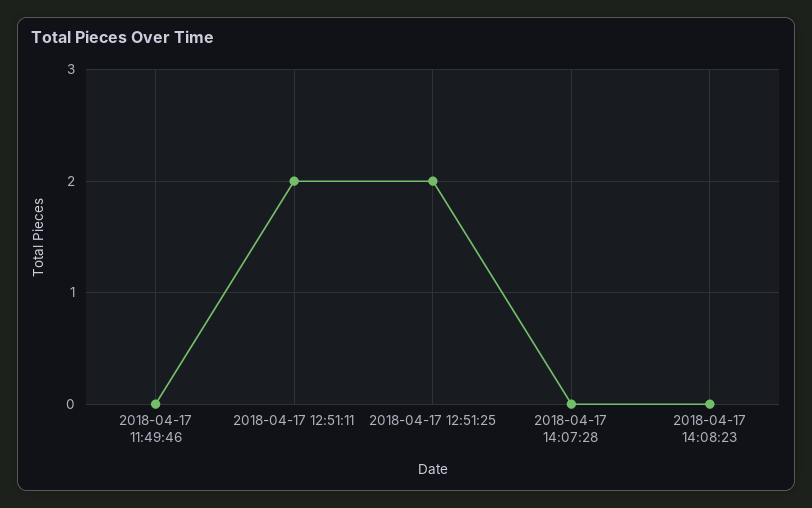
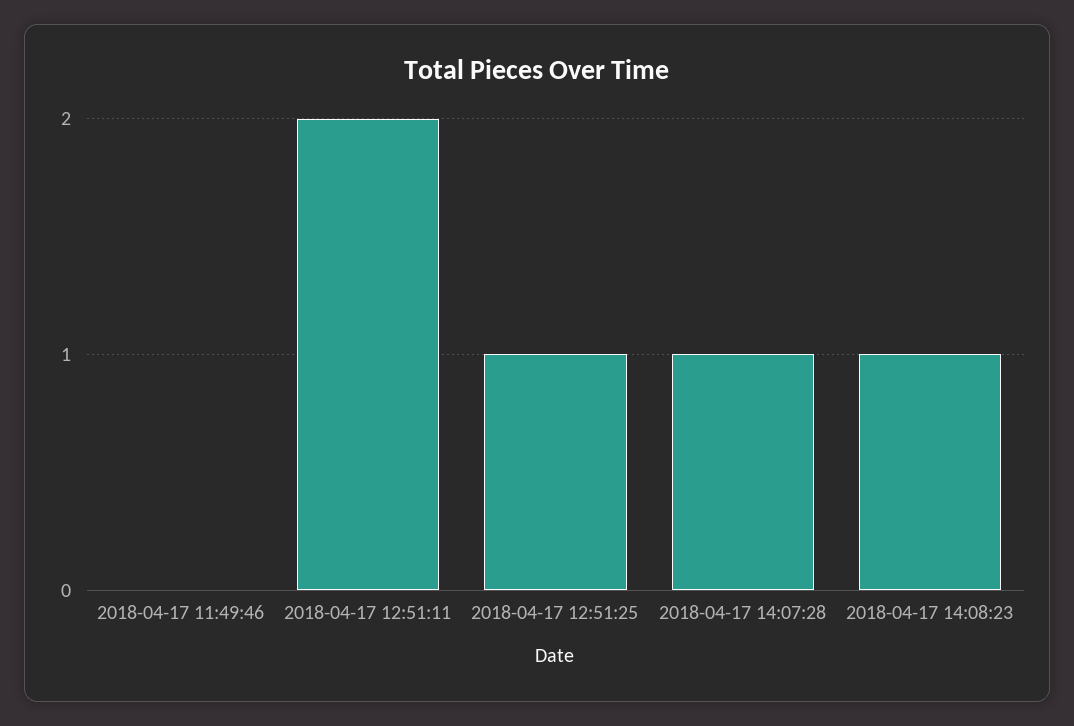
2018-04-17 12:51:25: 2 -> 1
2018-04-17 14:07:28: 0 -> 1
2018-04-17 14:08:23: 0 -> 1

